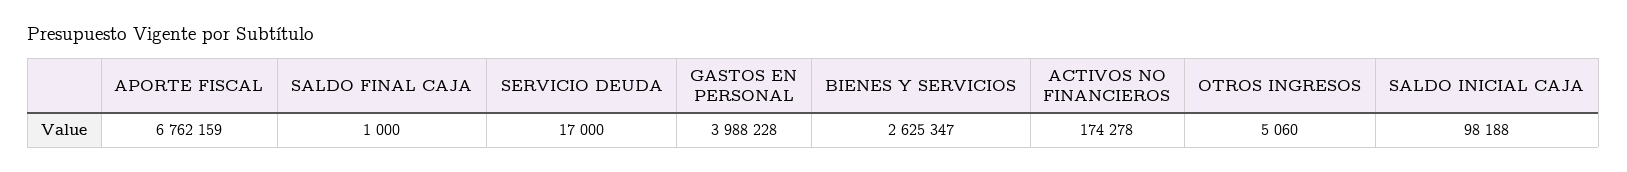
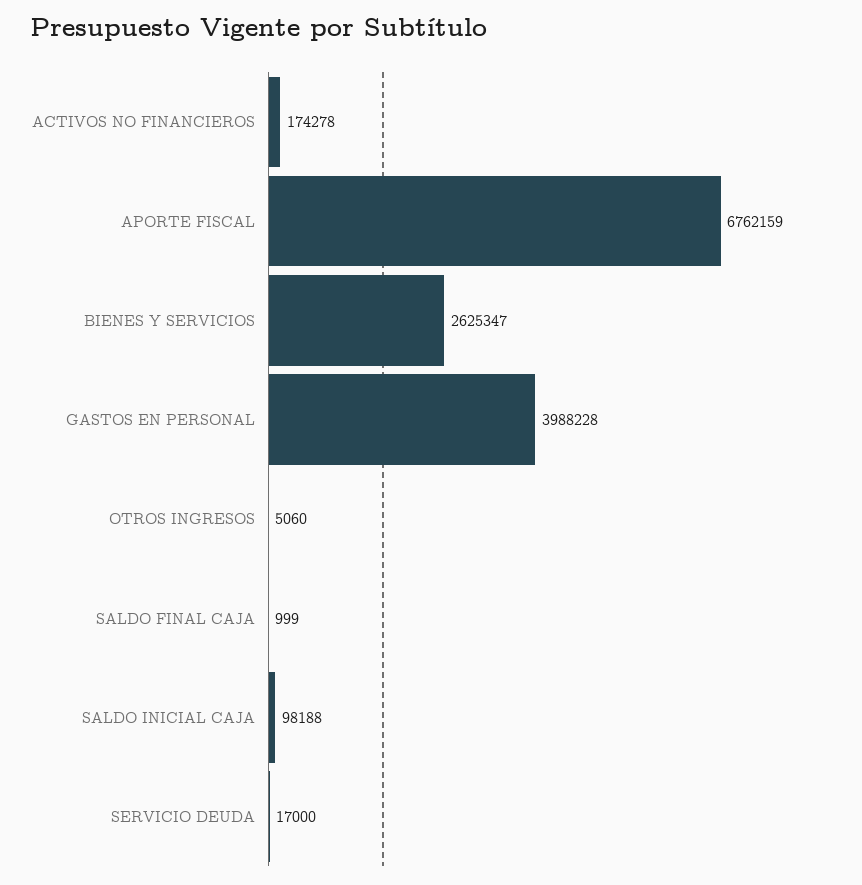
SALDO FINAL CAJA: 1000 -> 999

